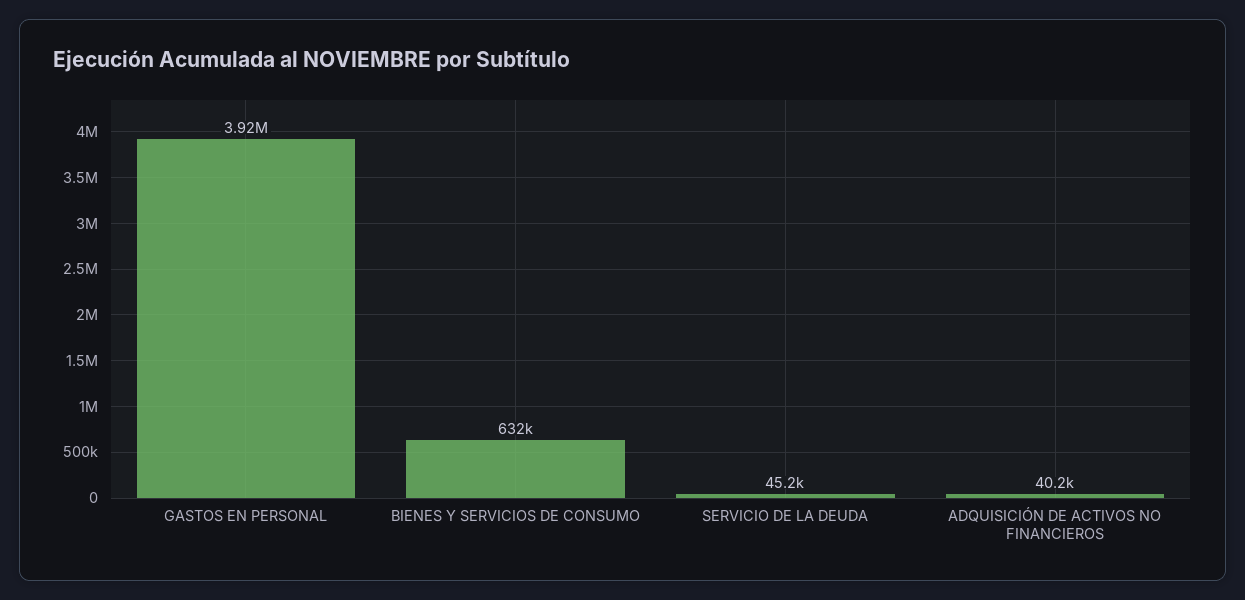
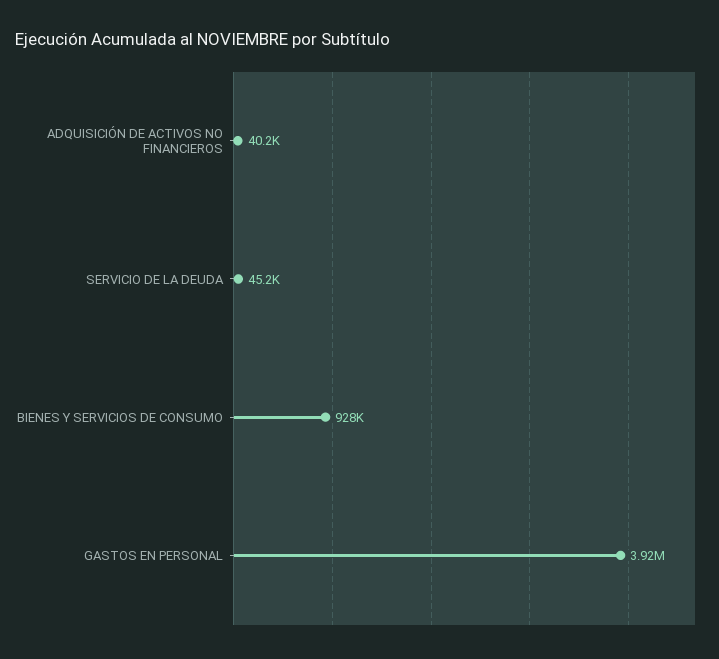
BIENES Y SERVICIOS DE CONSUMO: 632000 -> 928000

